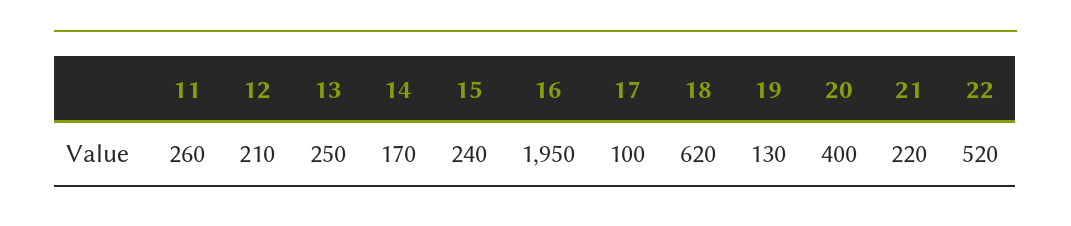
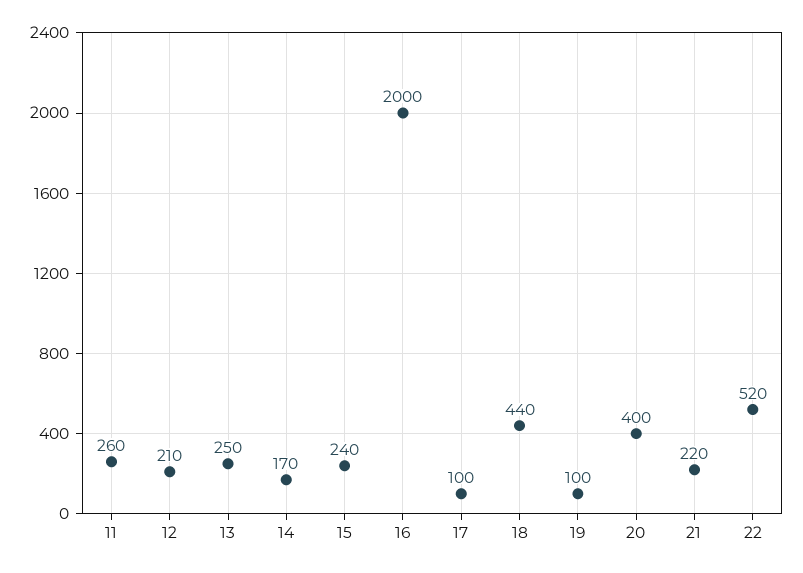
16: 1950 -> 2000
18: 620 -> 440
19: 130 -> 100

